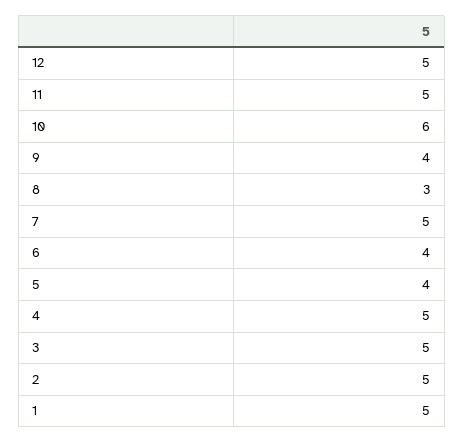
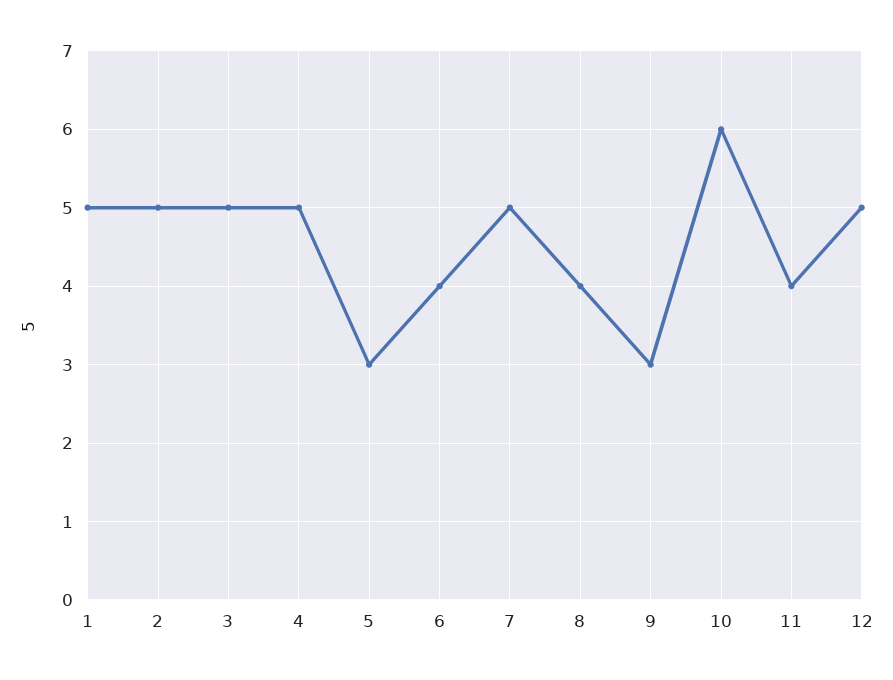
11: 5 -> 4
9: 4 -> 3
8: 3 -> 4
5: 4 -> 3

